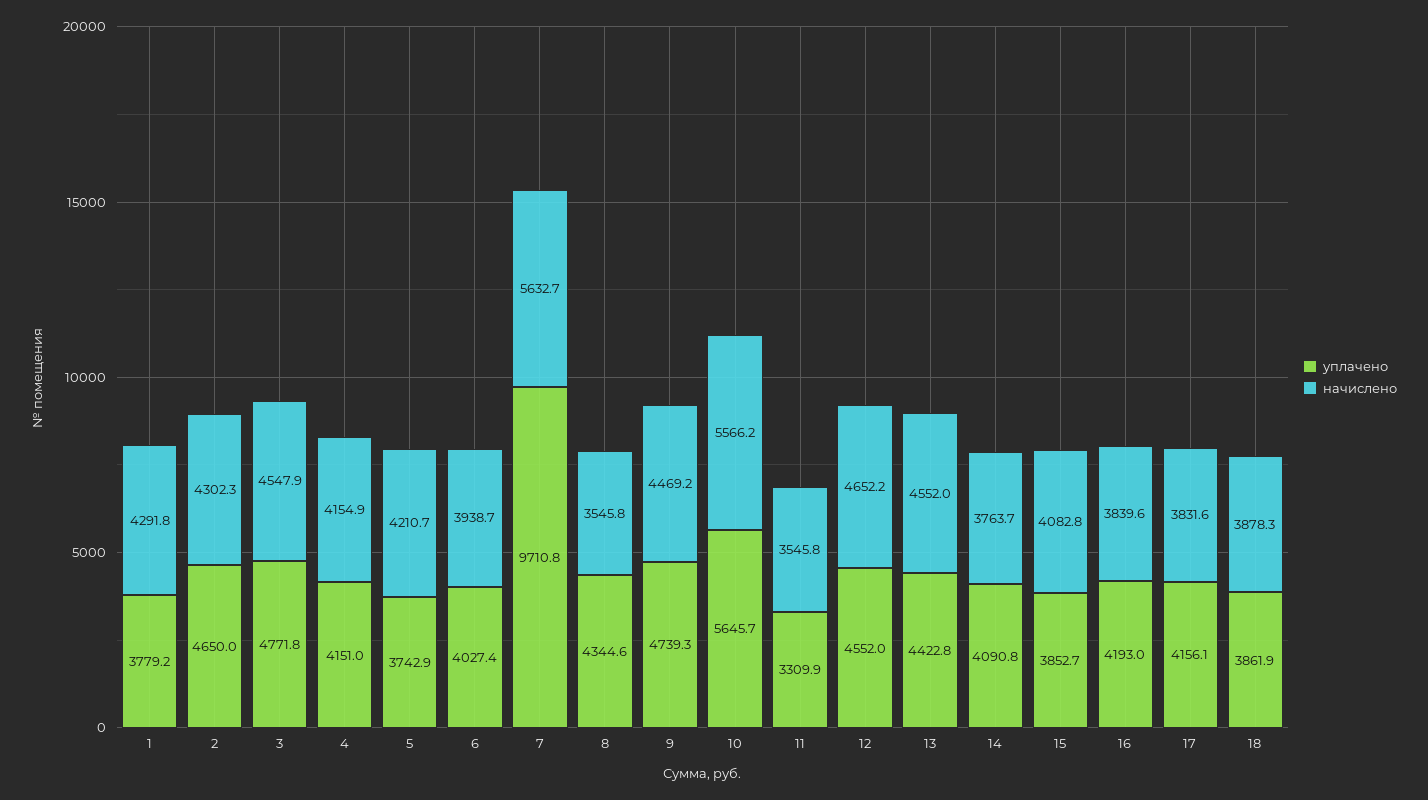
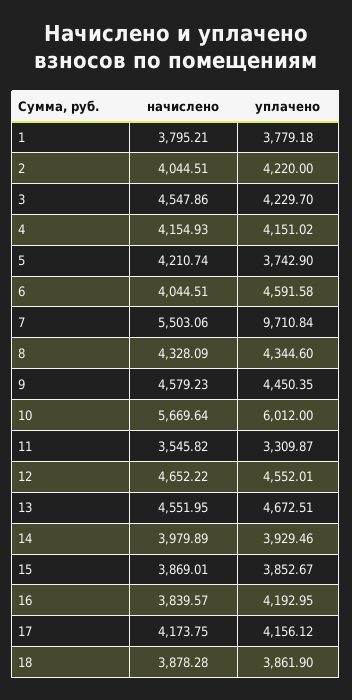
начислено, 1: 4291.8 -> 3795.21
уплачено, 2: 4650 -> 4220
начислено, 2: 4302.3 -> 4044.51
уплачено, 3: 4771.8 -> 4229.7
уплачено, 6: 4027.4 -> 4591.58
начислено, 6: 3938.7 -> 4044.51
начислено, 7: 5632.7 -> 5503.06
начислено, 8: 3545.8 -> 4328.09
уплачено, 9: 4739.3 -> 4450.35
начислено, 9: 4469.2 -> 4579.23
уплачено, 10: 5645.7 -> 6012
начислено, 10: 5566.2 -> 5669.64
уплачено, 13: 4422.8 -> 4672.51
уплачено, 14: 4090.8 -> 3929.46
начислено, 14: 3763.7 -> 3979.89
начислено, 15: 4082.8 -> 3869.01
начислено, 17: 3831.6 -> 4173.75

